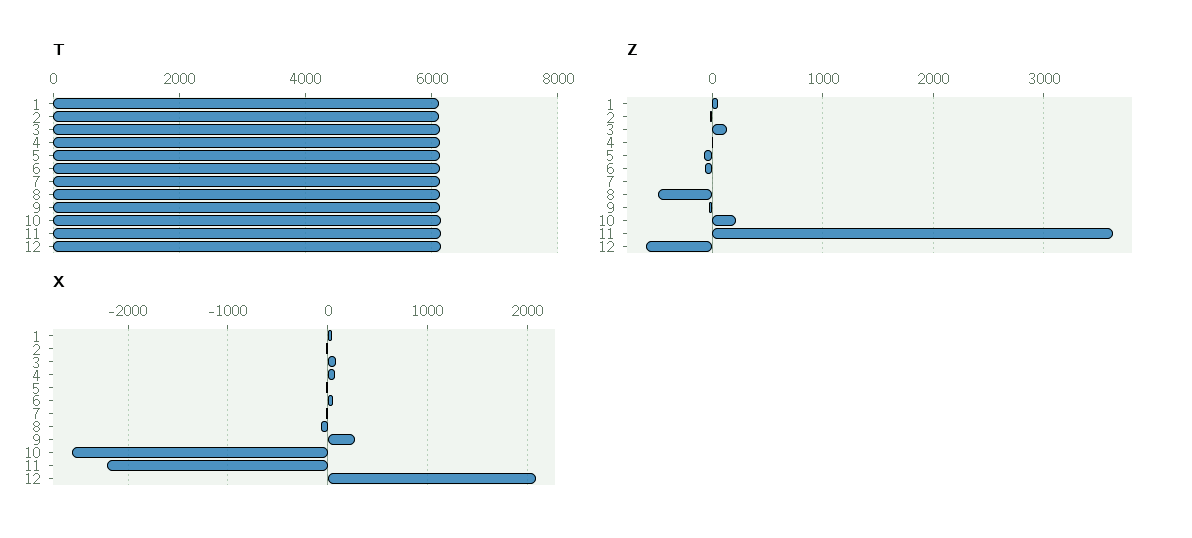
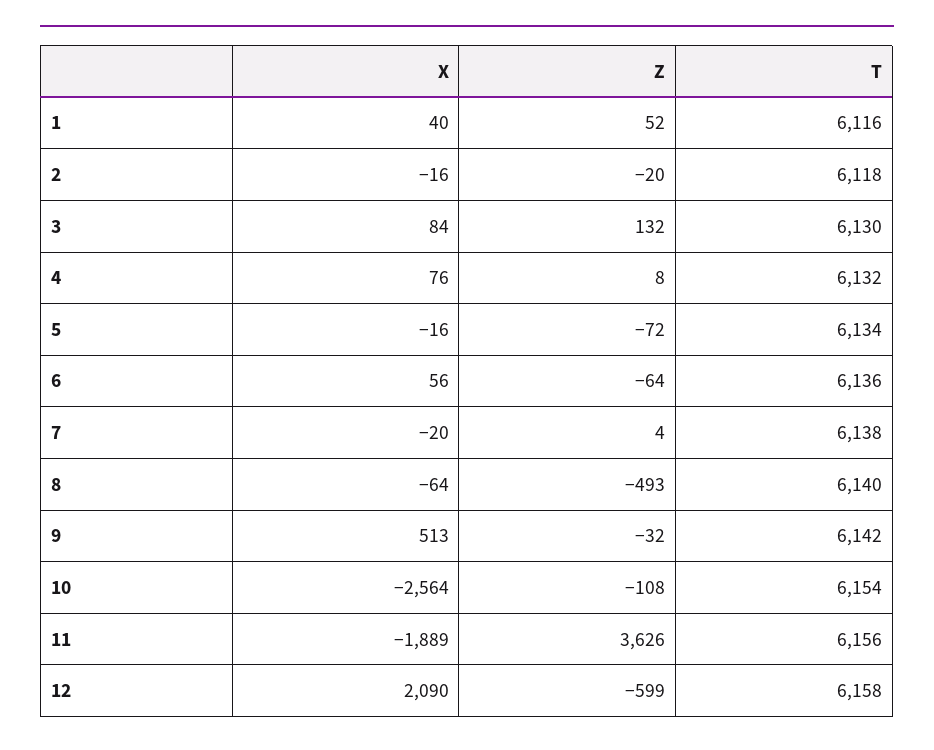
Z, 10: 200 -> -108
X, 9: 300 -> 513
X, 11: -2200 -> -1889

